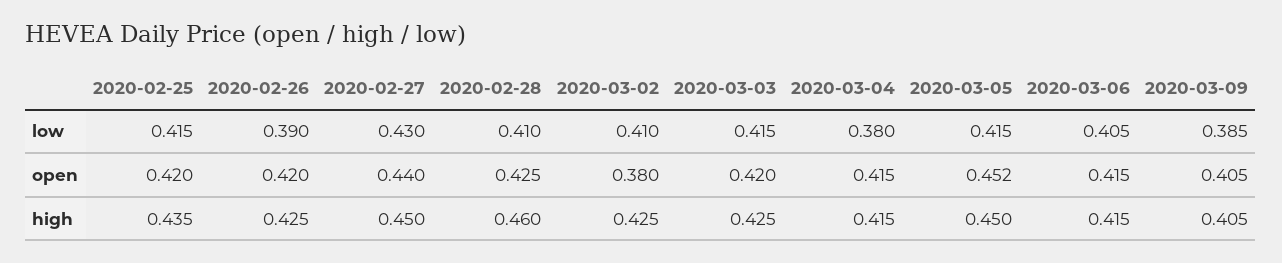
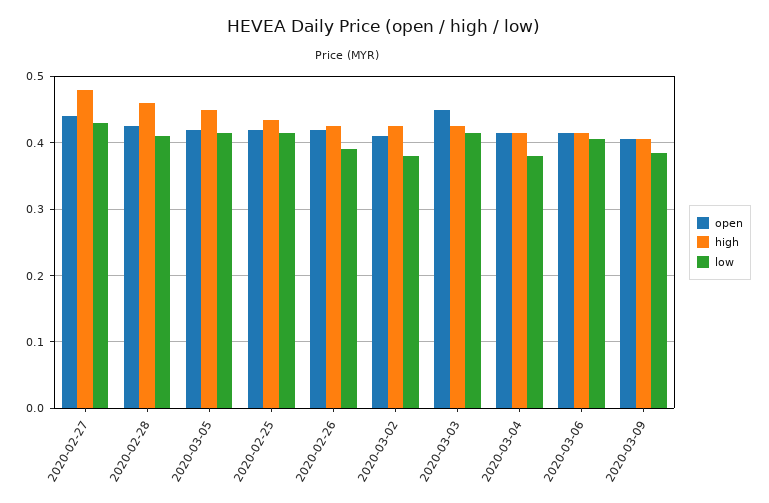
low, 2020-03-02: 0.41 -> 0.38
open, 2020-03-02: 0.38 -> 0.41
open, 2020-03-03: 0.42 -> 0.45
open, 2020-03-05: 0.452 -> 0.42
high, 2020-02-27: 0.45 -> 0.48

